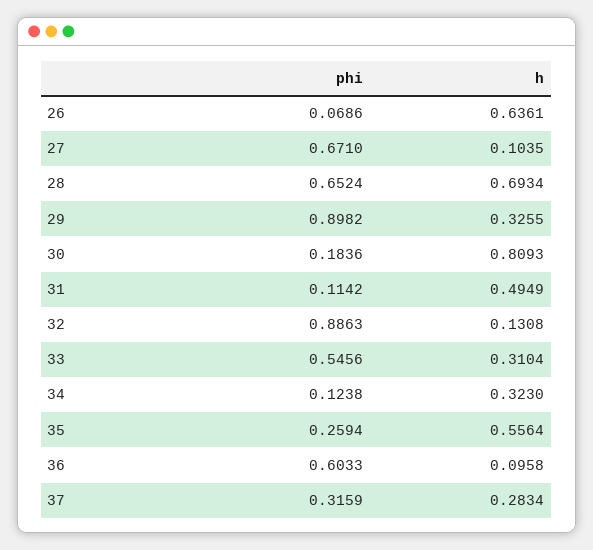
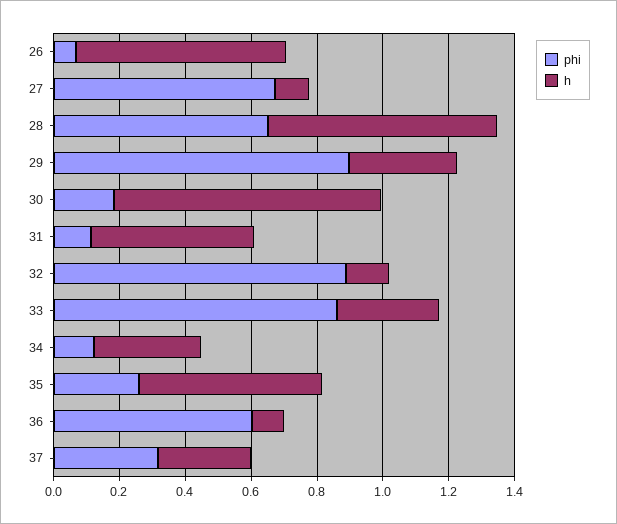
phi, 33: 0.5456 -> 0.85

